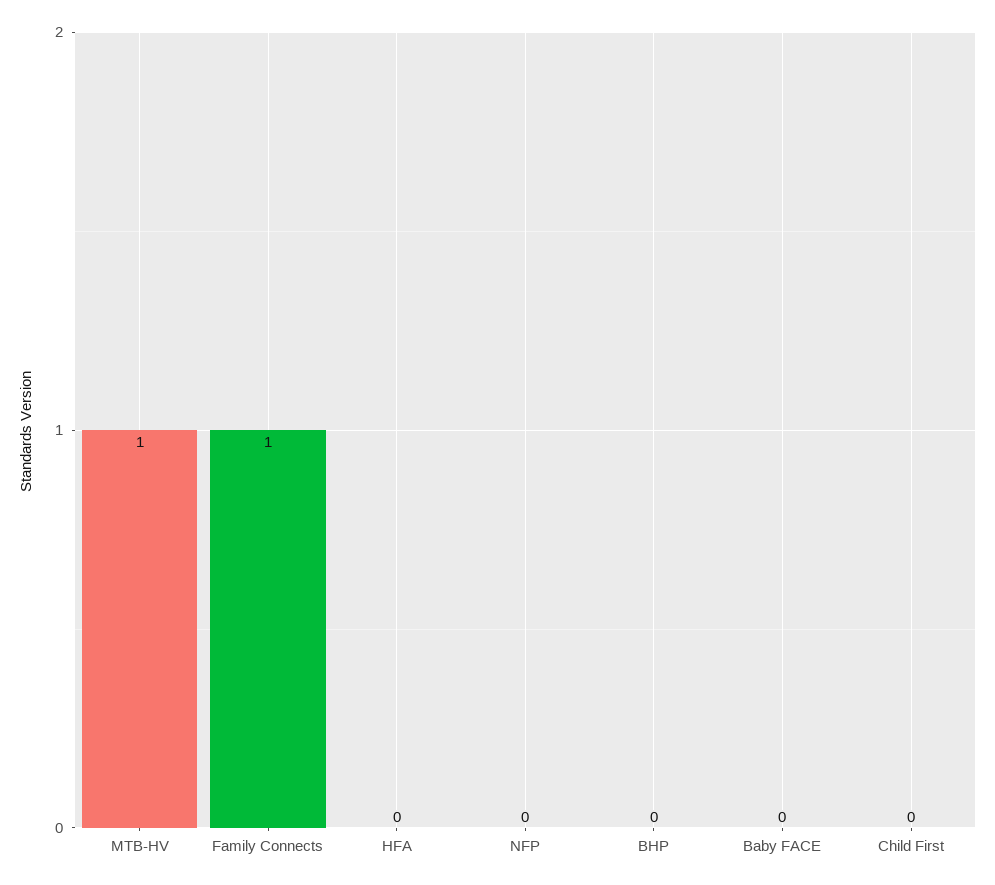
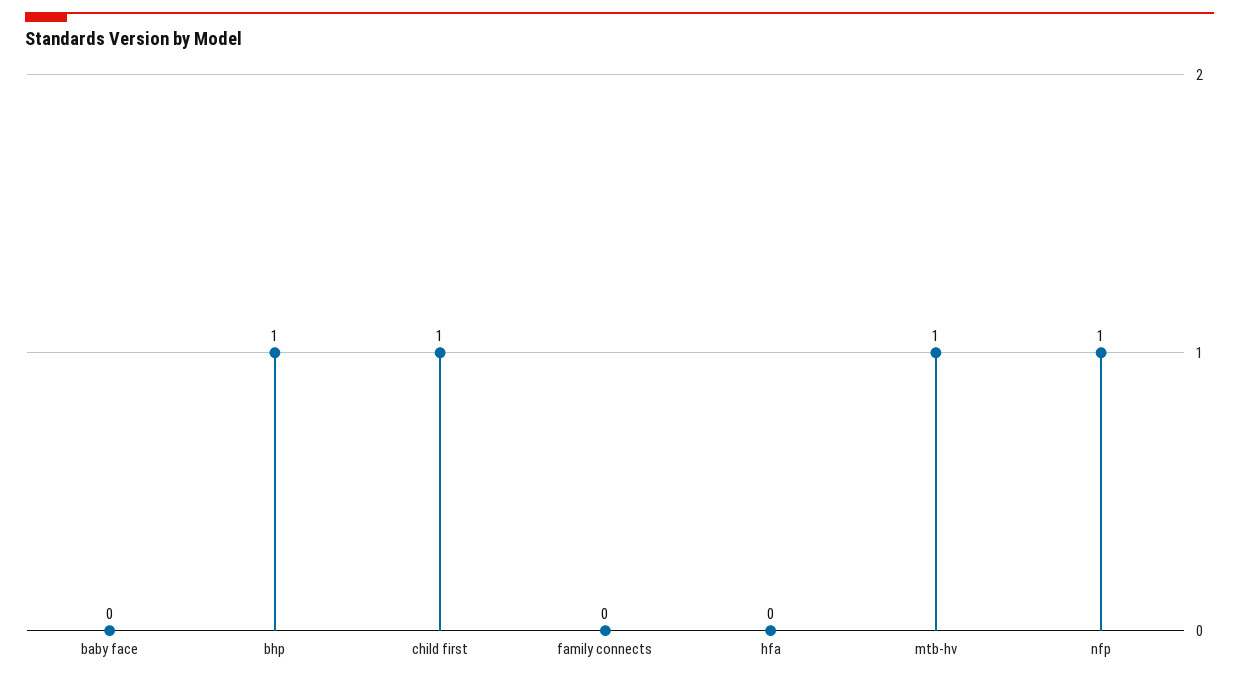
Family Connects: 1 -> 0
NFP: 0 -> 1
BHP: 0 -> 1
Child First: 0 -> 1

